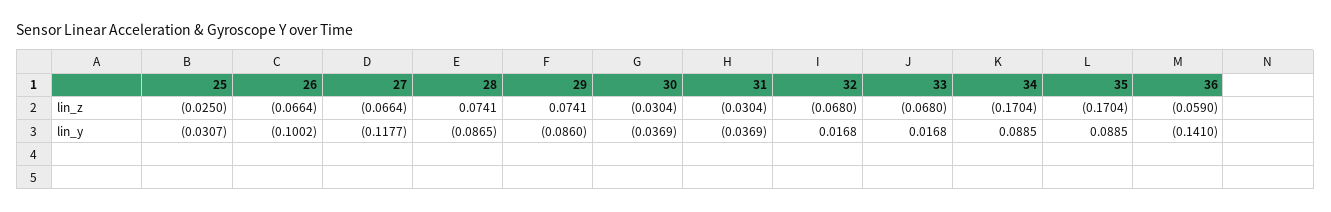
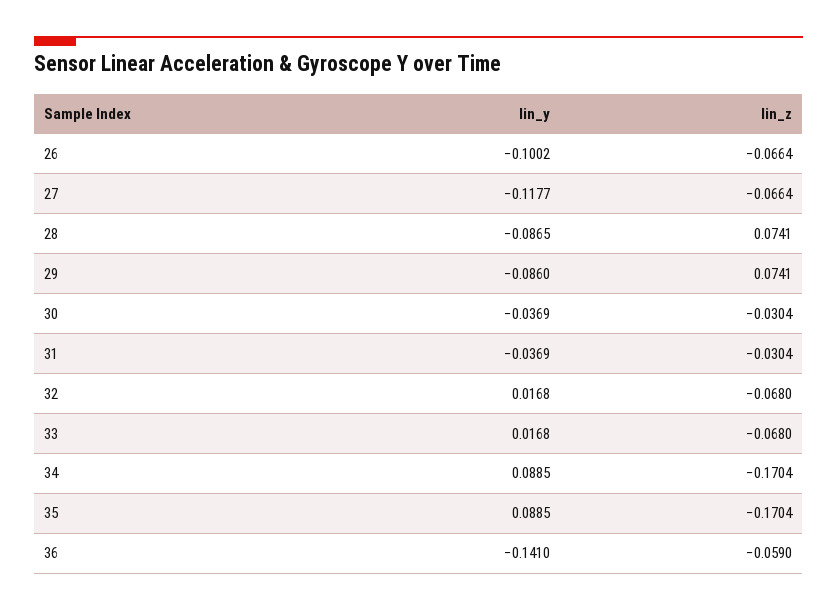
25, lin_z: -0.025 -> none
25, lin_y: -0.0307 -> none

